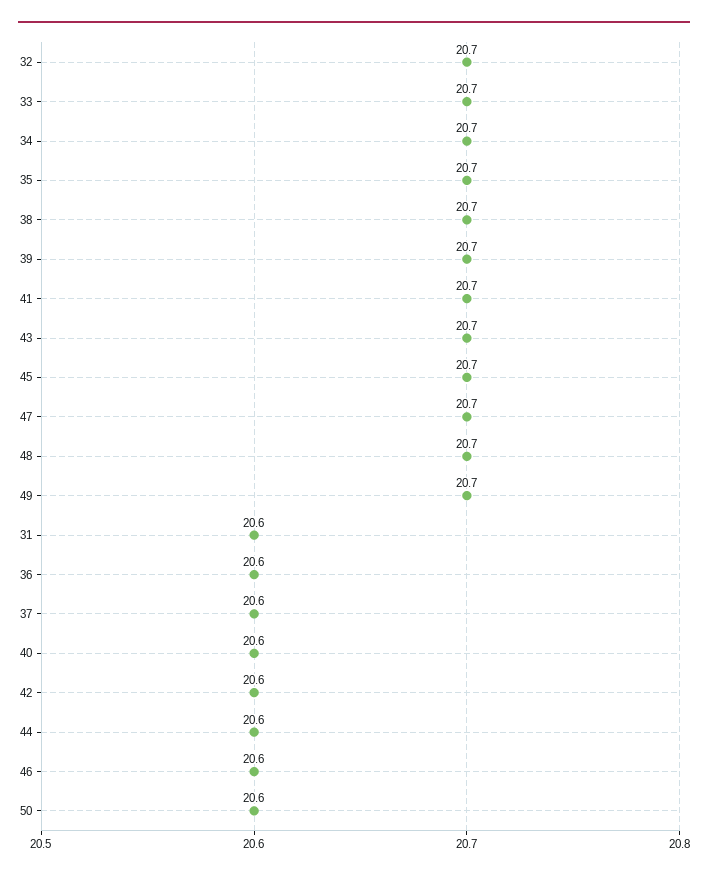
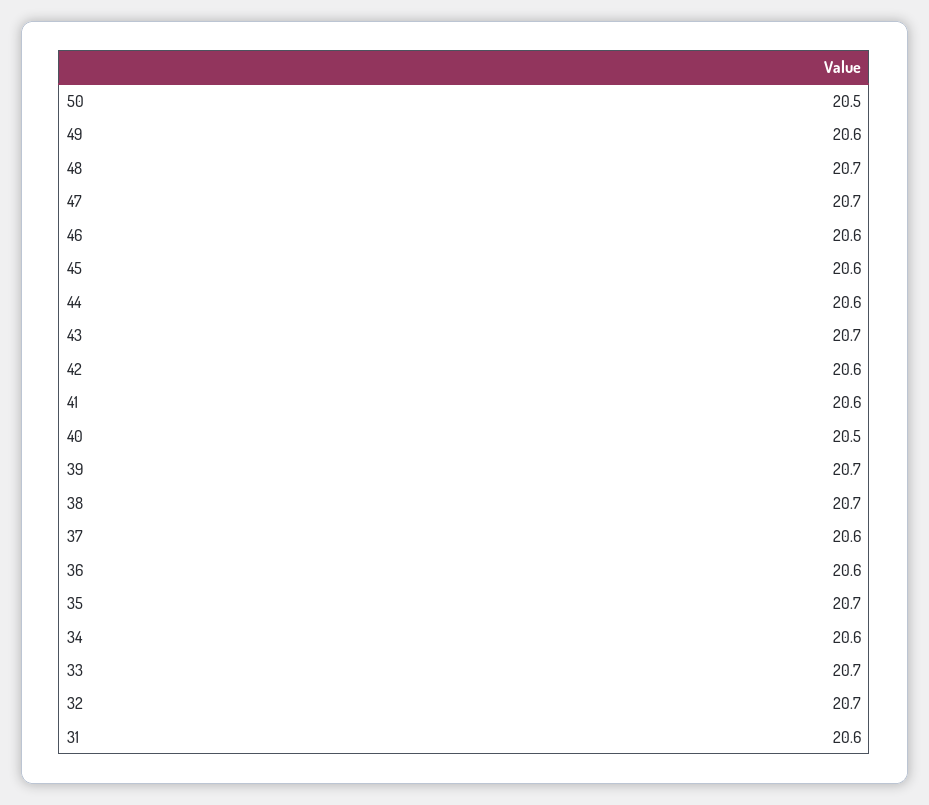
34: 20.7 -> 20.6
41: 20.7 -> 20.6
45: 20.7 -> 20.6
49: 20.7 -> 20.6
40: 20.6 -> 20.5
50: 20.6 -> 20.5

